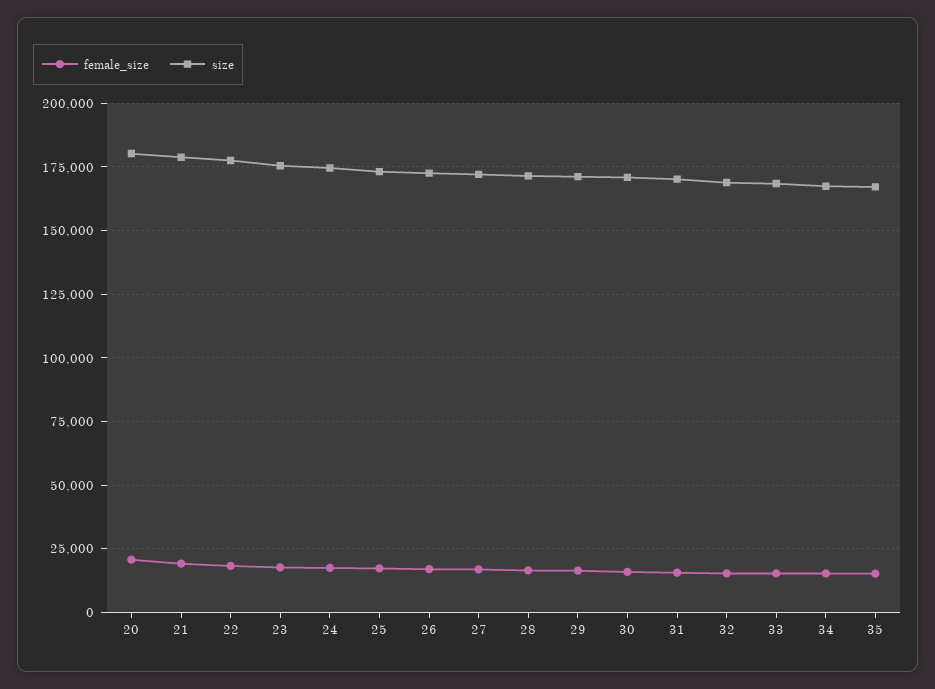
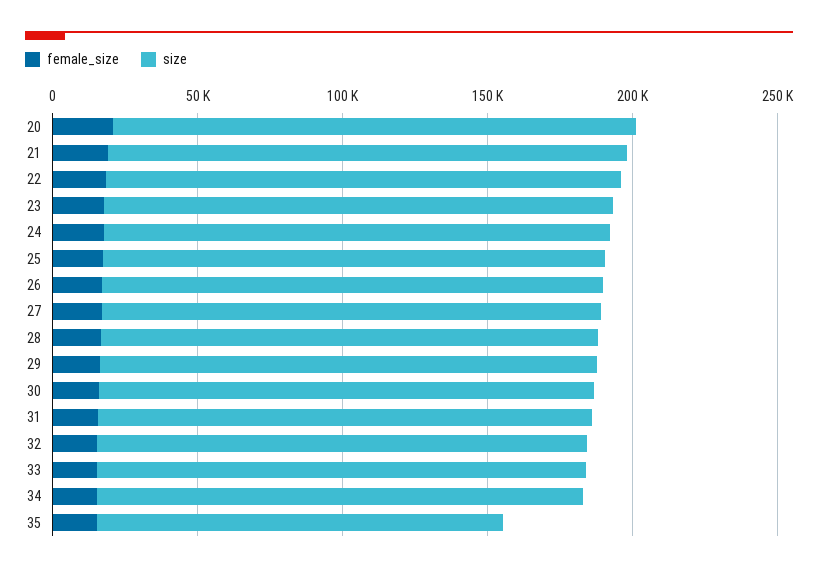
size, 35: 167500 -> 140000

